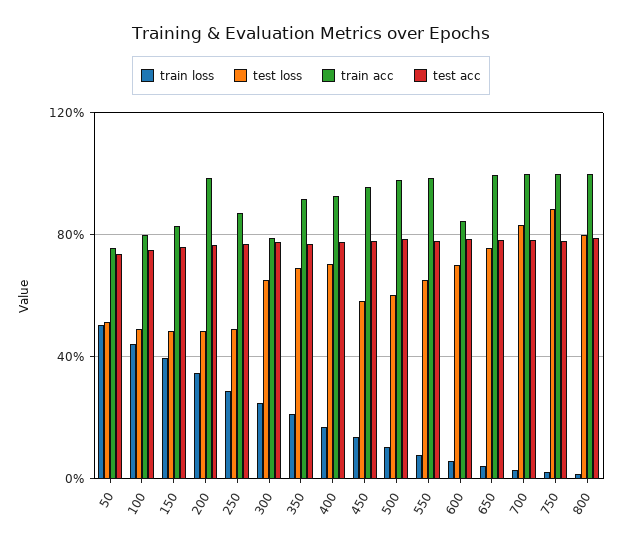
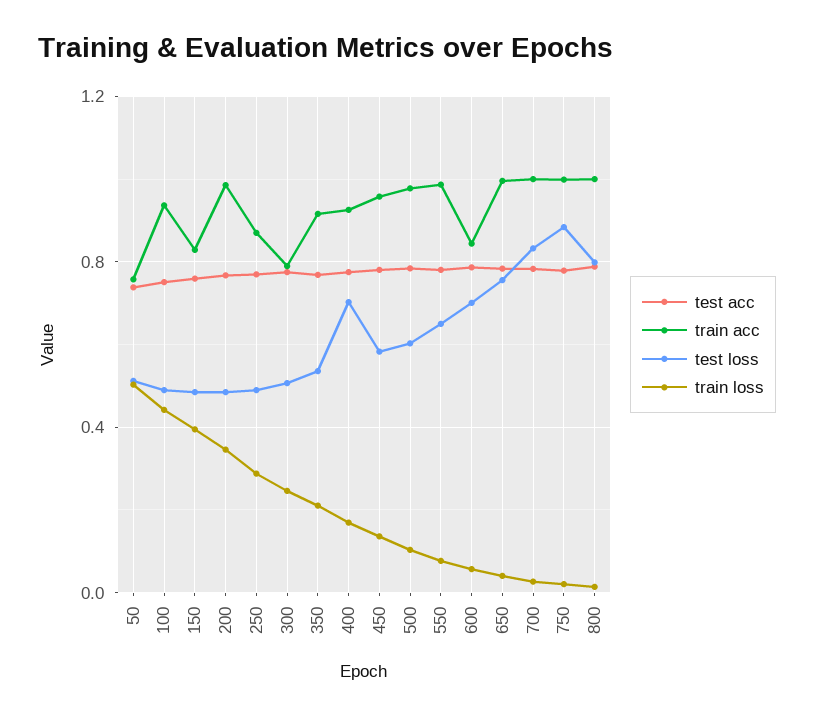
train acc, 100: 0.8 -> 0.95
test loss, 300: 0.65 -> 0.5
test loss, 350: 0.7 -> 0.55

